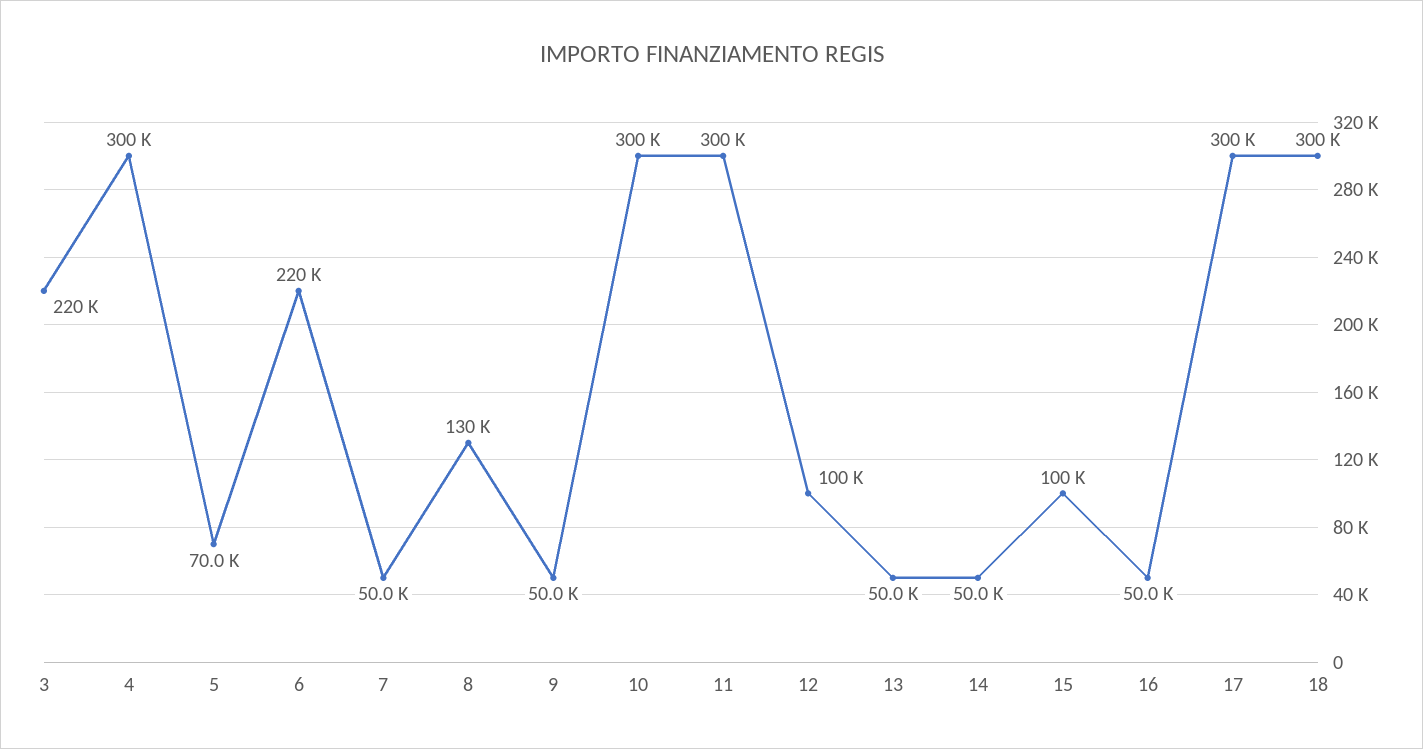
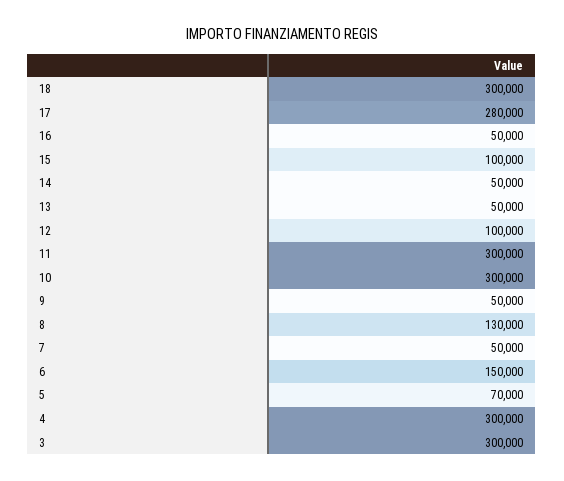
3: 220000 -> 300000
6: 220000 -> 150000
17: 300000 -> 280000

